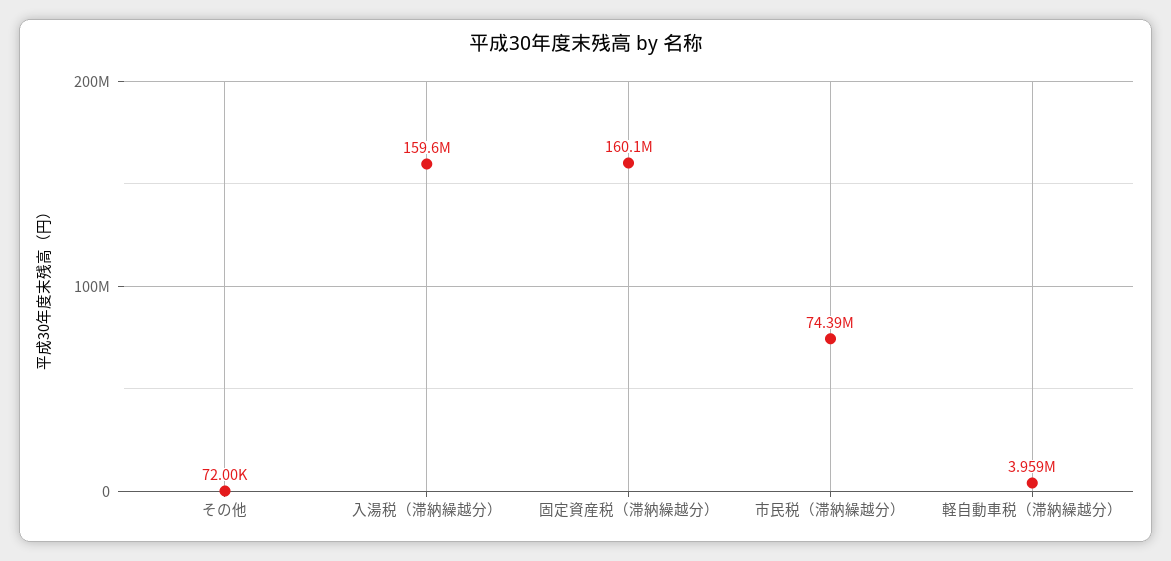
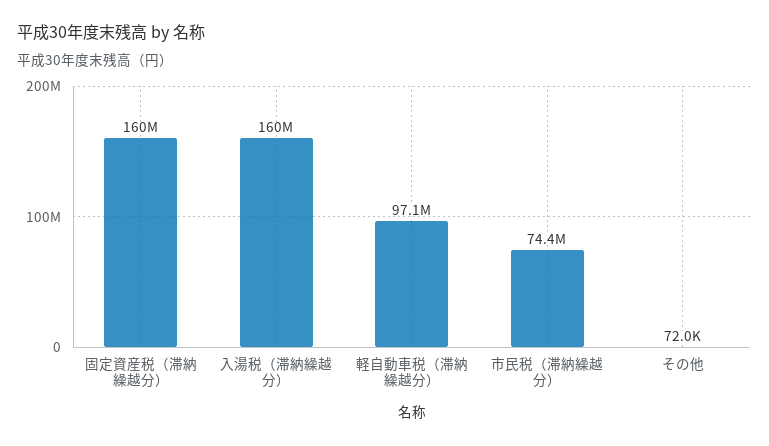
軽自動車税（滞納繰越分）: 3959000 -> 97100000

